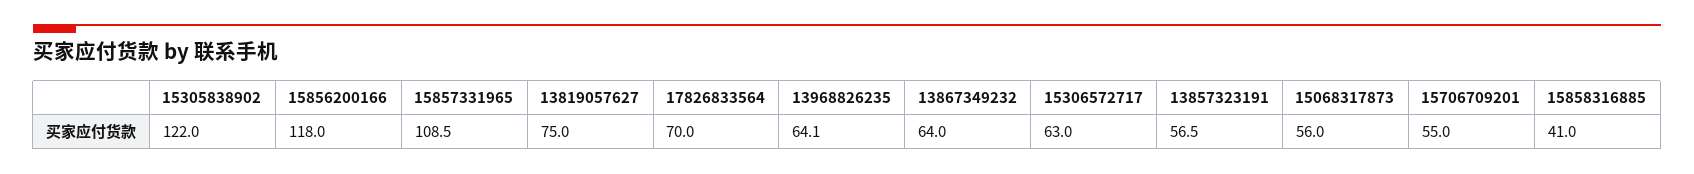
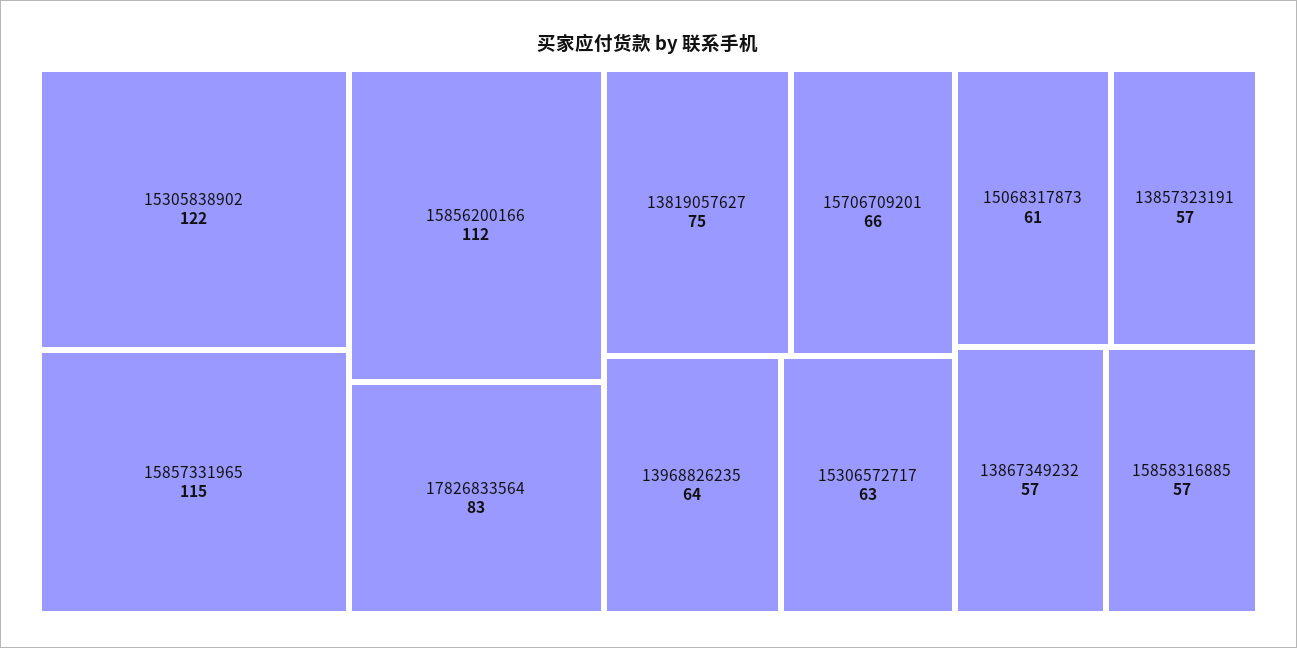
15856200166: 118 -> 112
15857331965: 108.5 -> 115
17826833564: 70 -> 83
13867349232: 64 -> 57
15068317873: 56 -> 61
15706709201: 55 -> 66
15858316885: 41 -> 57

